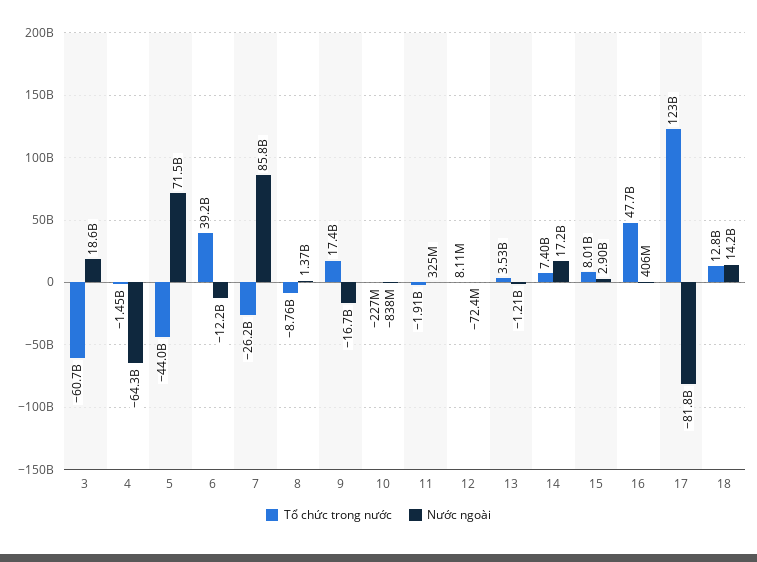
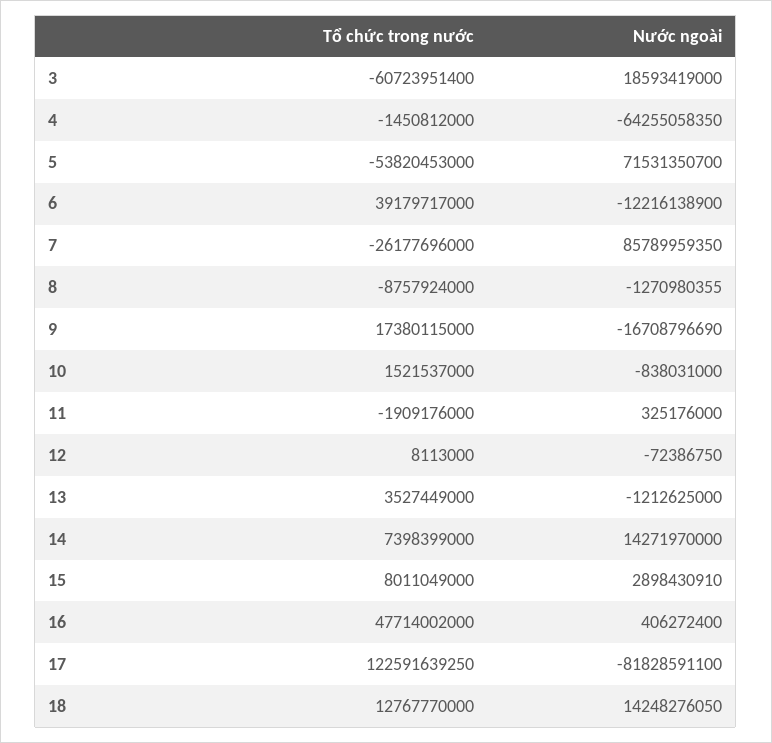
Tổ chức trong nước, 5: -44000000000 -> -53820453000
Nước ngoài, 8: 1370000000 -> -1270980355
Tổ chức trong nước, 10: -227000000 -> 1521537000
Nước ngoài, 14: 17200000000 -> 14271970000

